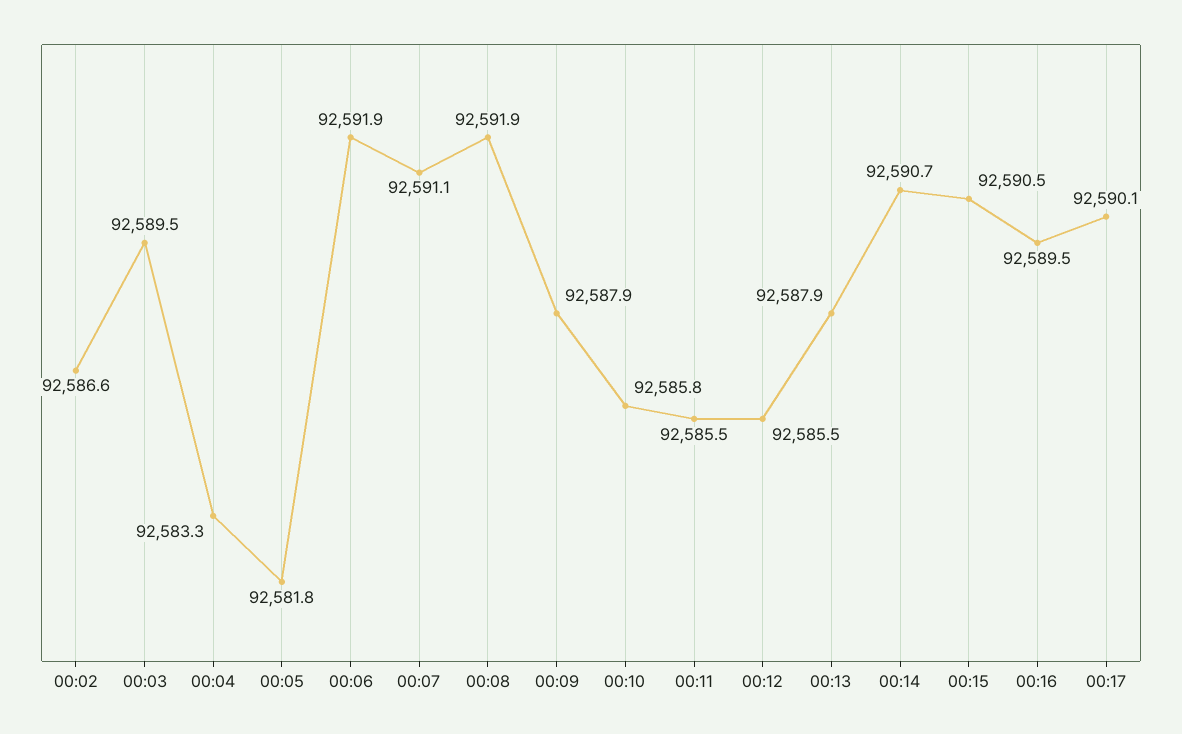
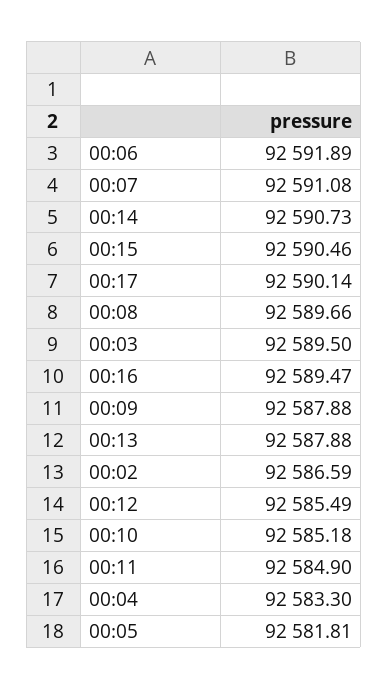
00:08: 92591.9 -> 92589.66
00:10: 92585.8 -> 92585.18
00:11: 92585.5 -> 92584.9

